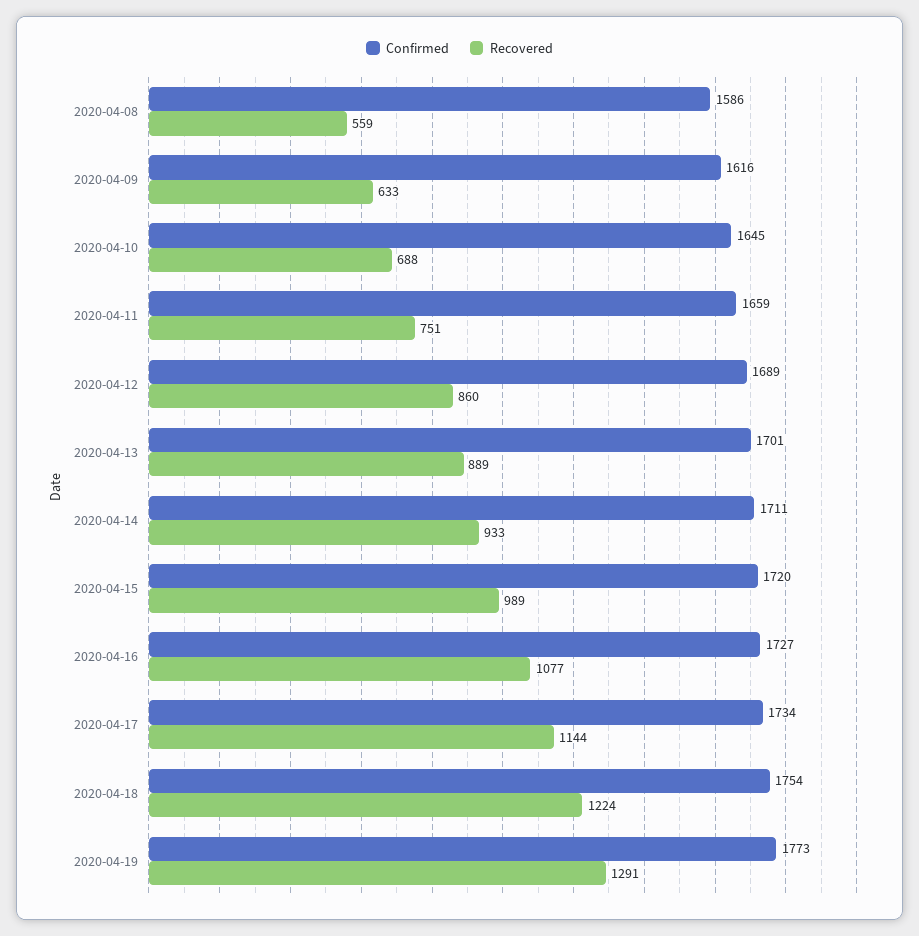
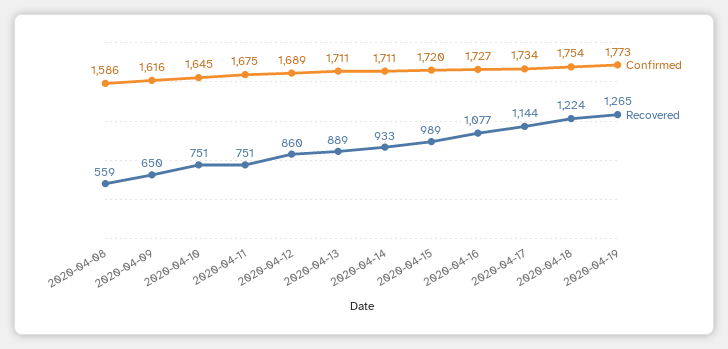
Recovered, 2020-04-09: 633 -> 650
Recovered, 2020-04-10: 688 -> 751
Confirmed, 2020-04-11: 1659 -> 1675
Confirmed, 2020-04-13: 1701 -> 1711
Recovered, 2020-04-19: 1291 -> 1265

